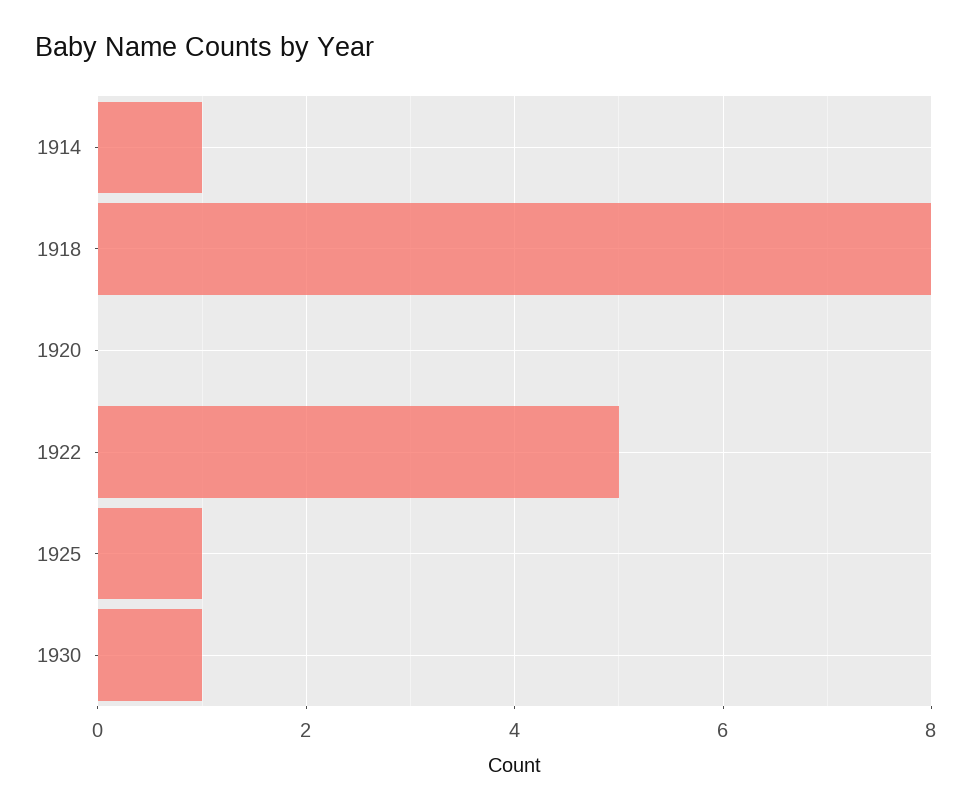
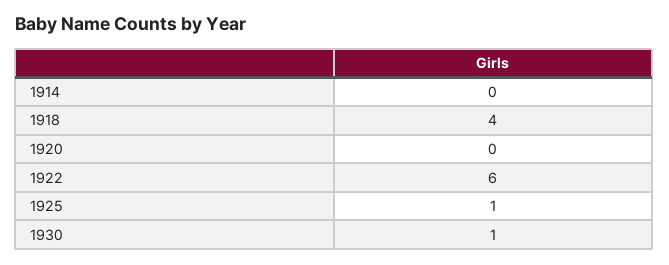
1914: 1 -> 0
1918: 8 -> 4
1922: 5 -> 6

